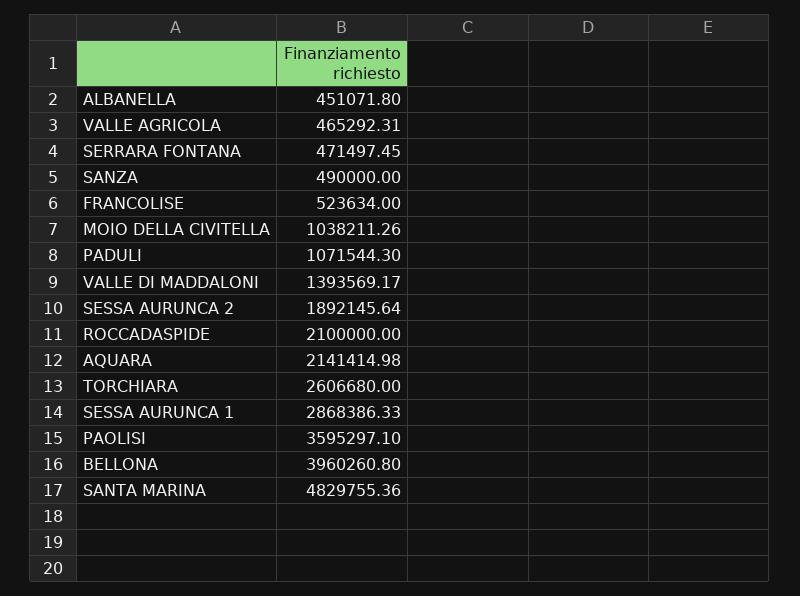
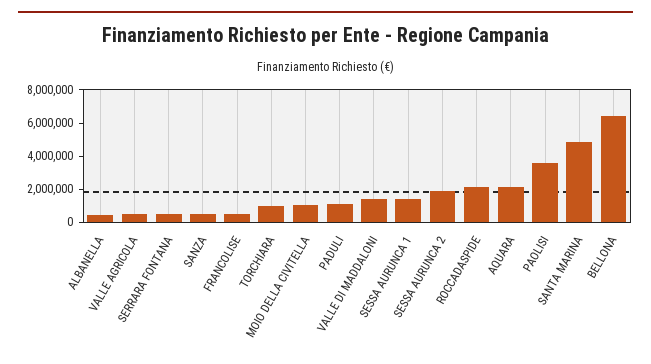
TORCHIARA: 2606680 -> 1000000
SESSA AURUNCA 1: 2868386.33 -> 1500000
BELLONA: 3960260.8 -> 6500000

